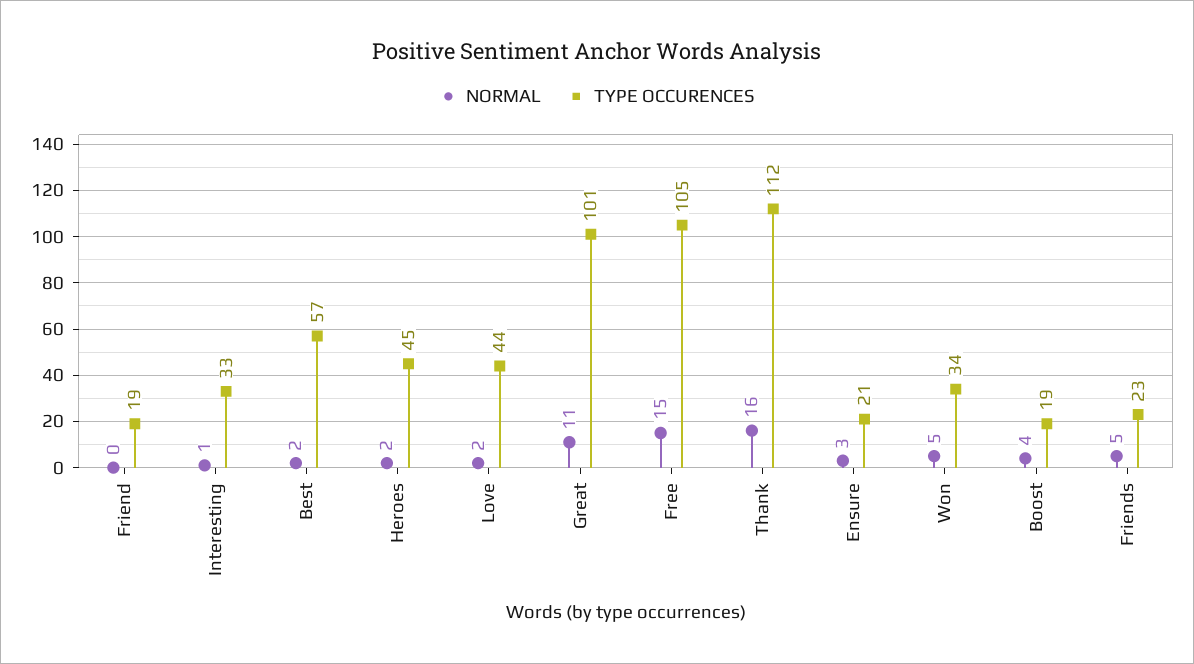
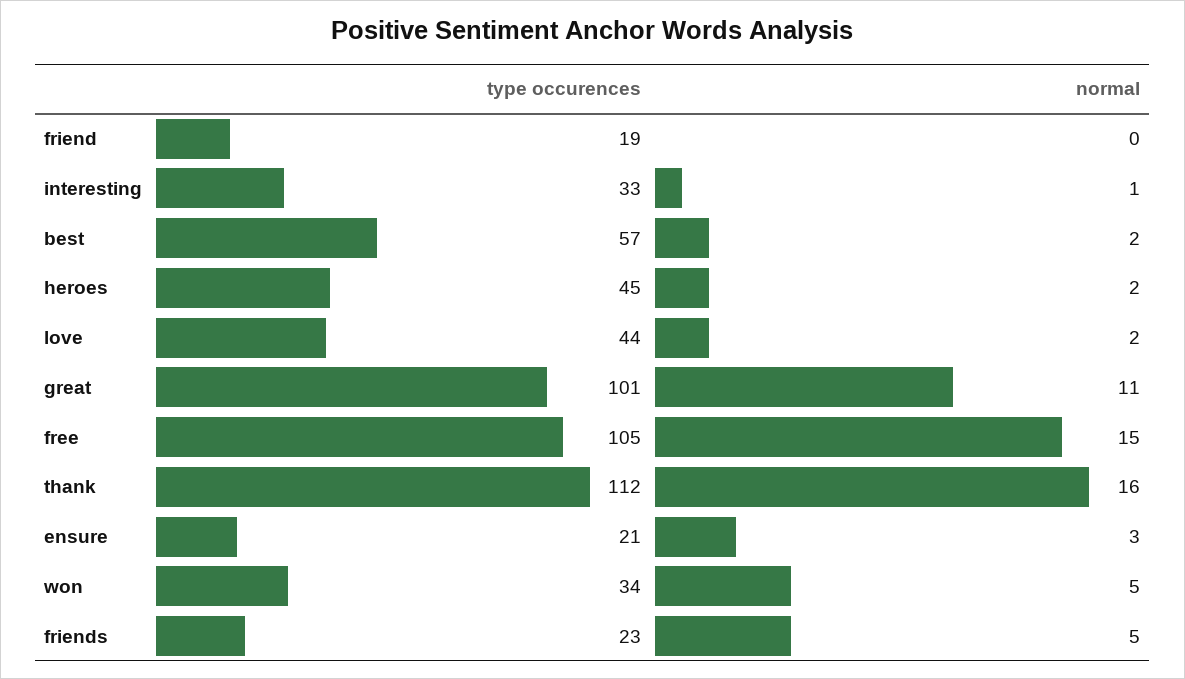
NORMAL, Boost: 4 -> none
TYPE OCCURENCES, Boost: 19 -> none

